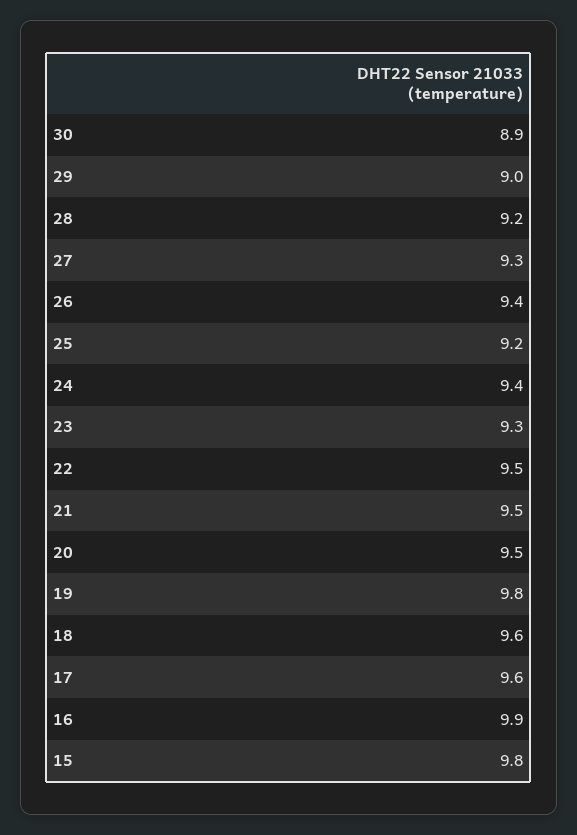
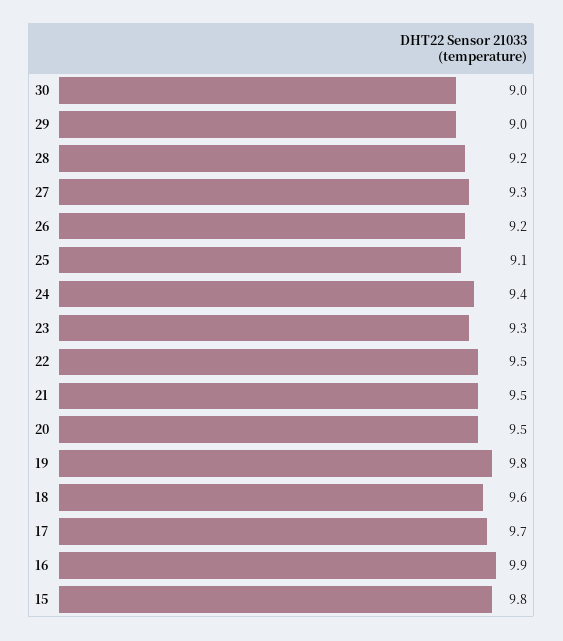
30: 8.9 -> 9
26: 9.4 -> 9.2
25: 9.2 -> 9.1
17: 9.6 -> 9.7

